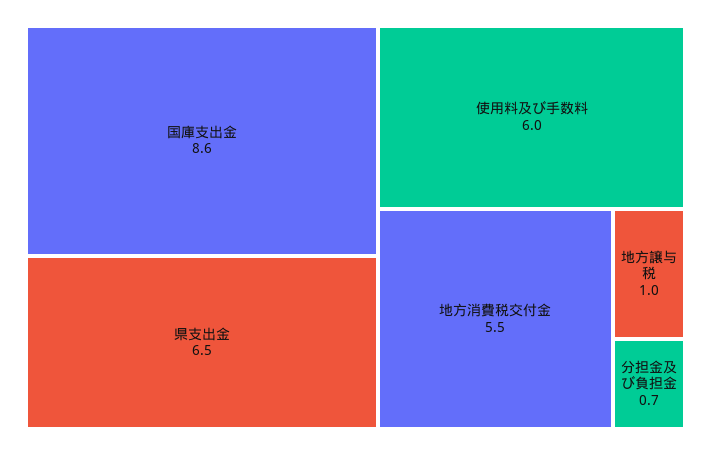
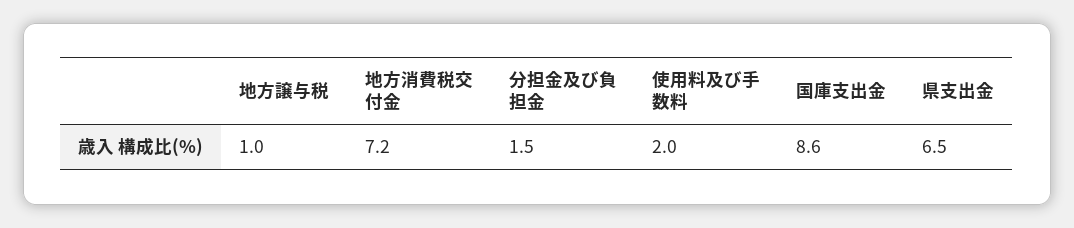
使用料及び手数料: 6 -> 2
地方消費税交付金: 5.5 -> 7.2
分担金及び負担金: 0.7 -> 1.5

